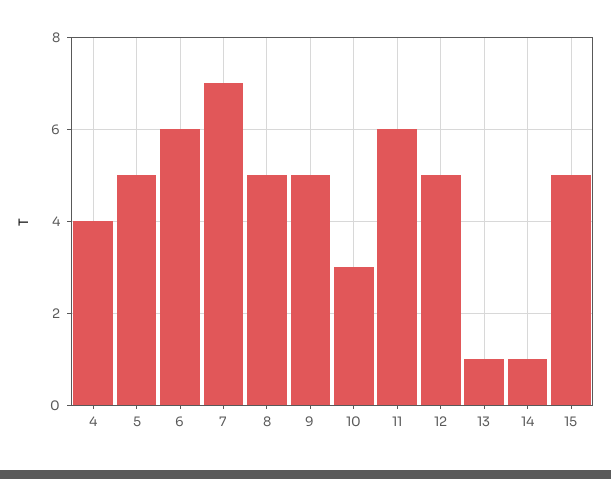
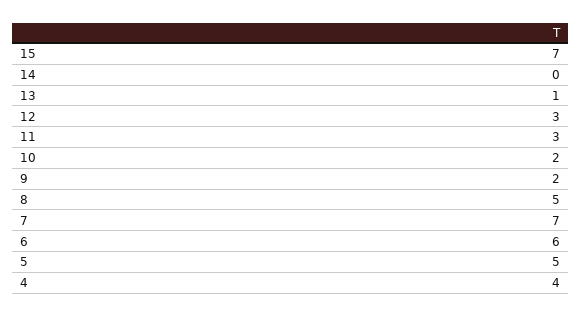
9: 5 -> 2
10: 3 -> 2
11: 6 -> 3
12: 5 -> 3
14: 1 -> 0
15: 5 -> 7

